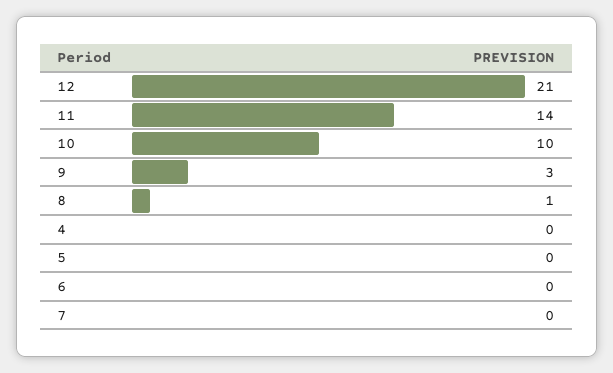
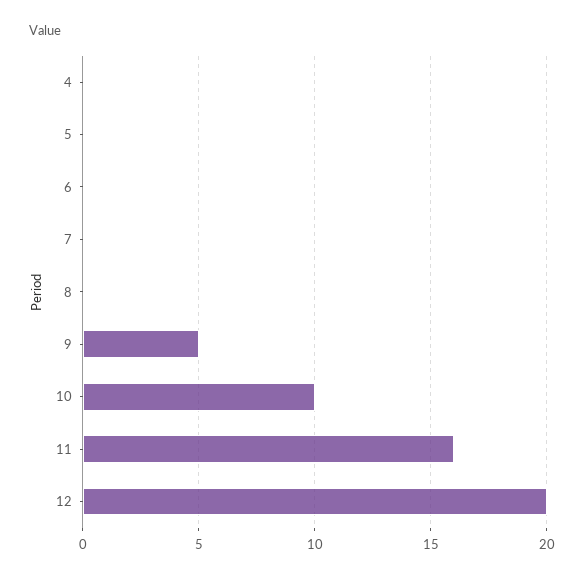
12: 21 -> 20
11: 14 -> 16
9: 3 -> 5
8: 1 -> 0

